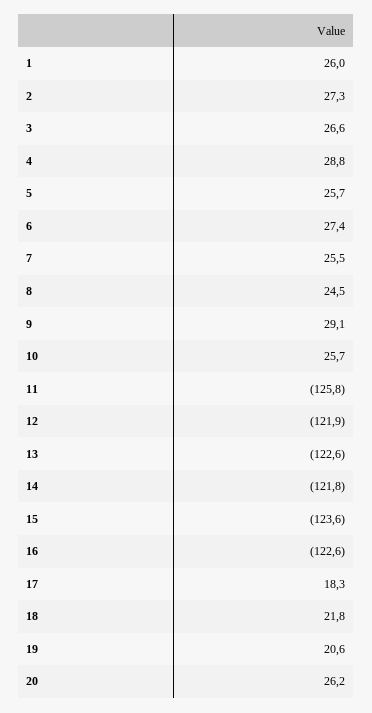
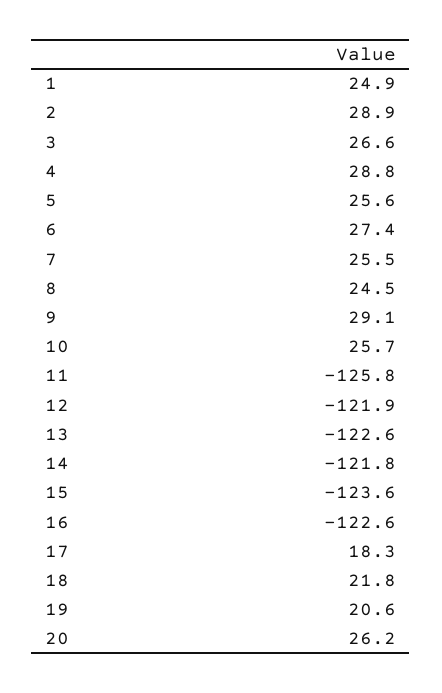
1: 26 -> 24.9
2: 27.3 -> 28.9
5: 25.7 -> 25.6

